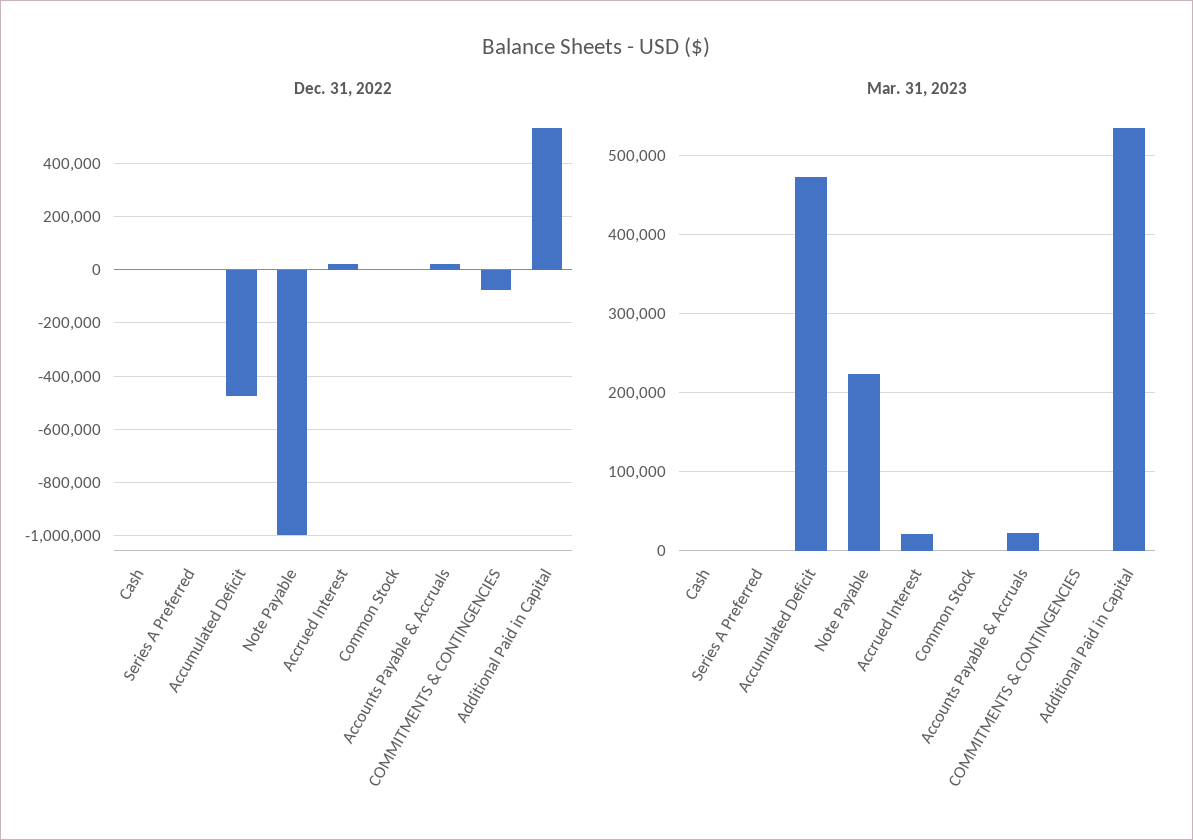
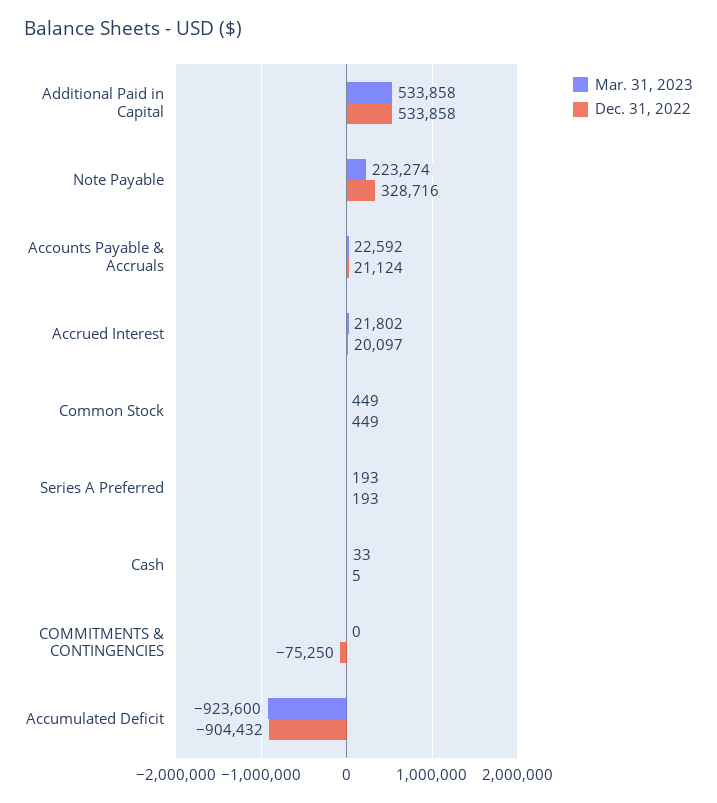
Dec. 31, 2022, Accumulated Deficit: -475000 -> -904432
Dec. 31, 2022, Note Payable: -1000000 -> 328716
Mar. 31, 2023, Accumulated Deficit: 470000 -> -923600

